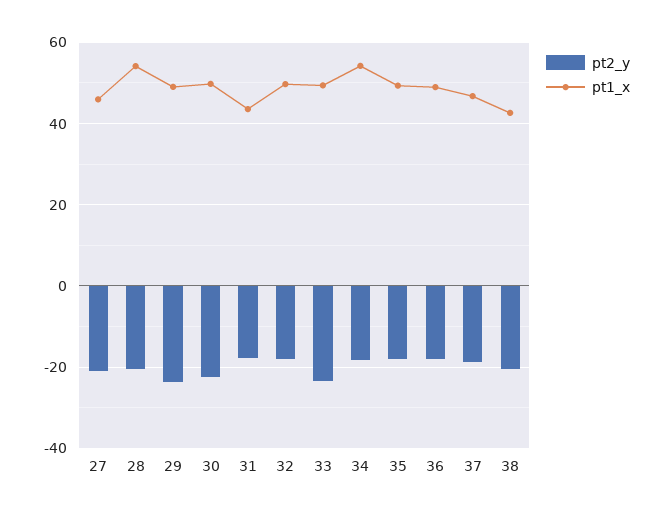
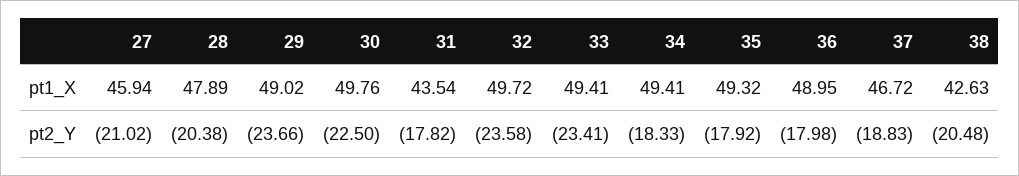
pt1_x, 28: 54 -> 47.89
pt2_y, 32: -18 -> -23.58
pt1_x, 34: 54 -> 49.41

